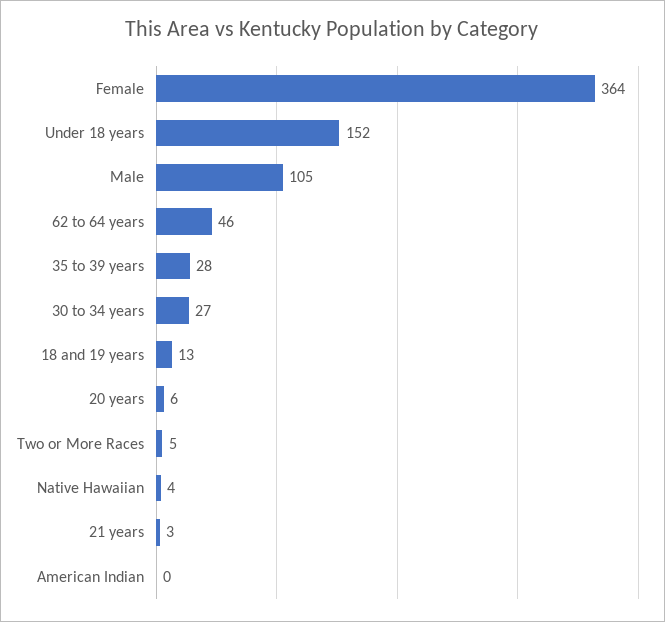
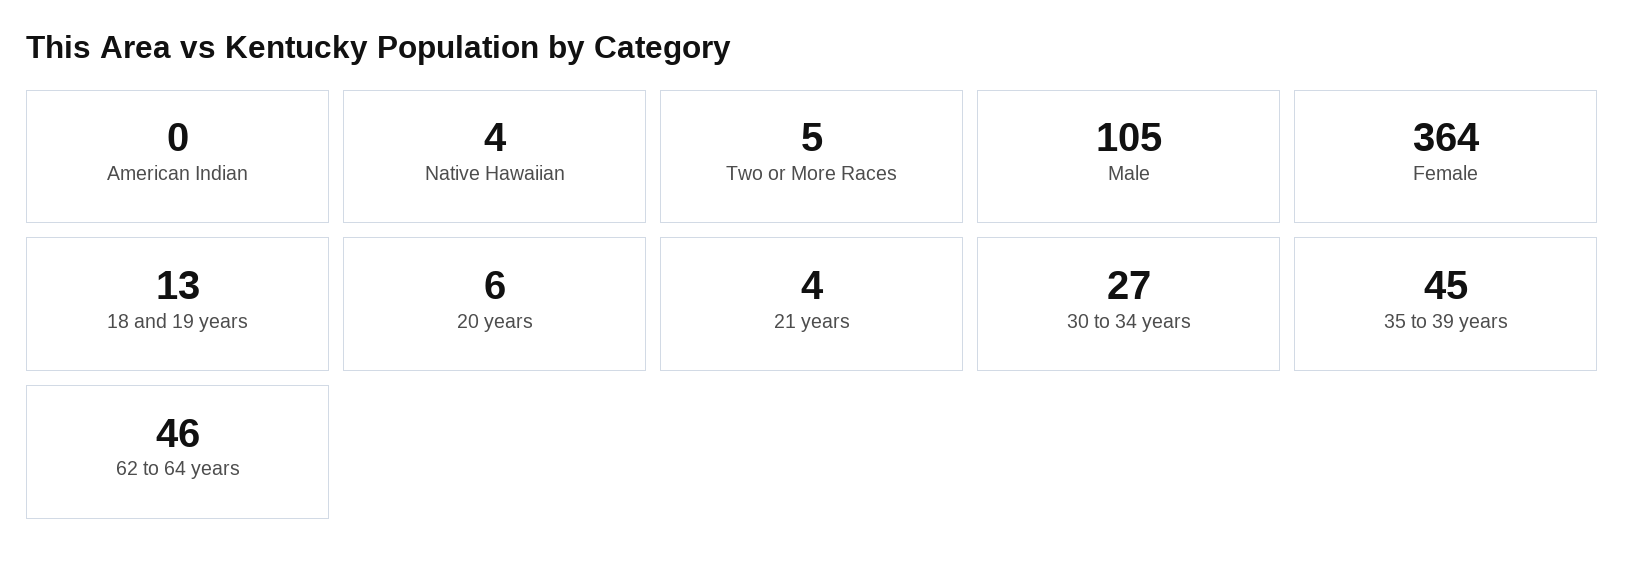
Under 18 years: 152 -> none
35 to 39 years: 28 -> 45
21 years: 3 -> 4

